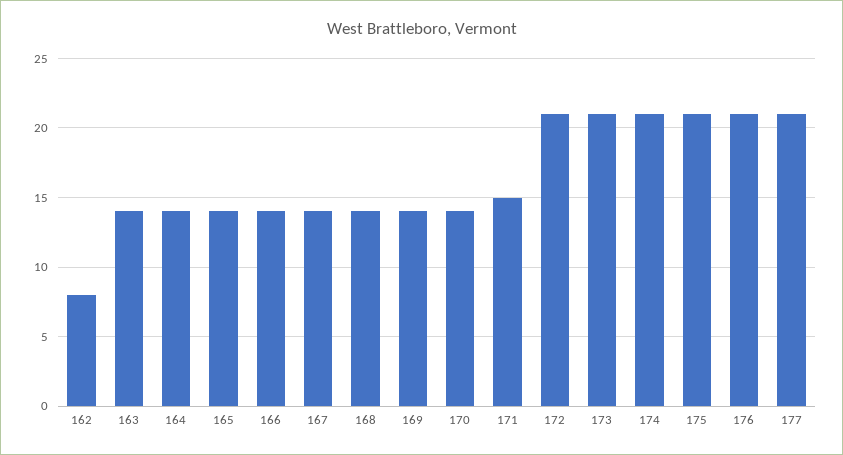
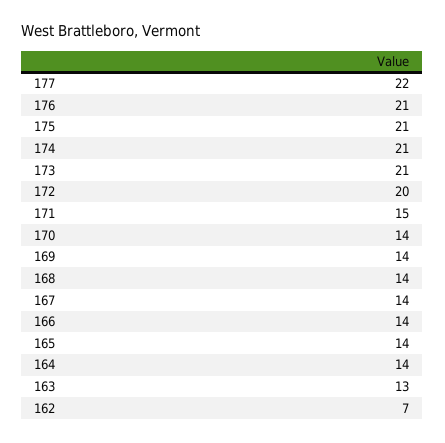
162: 8 -> 7
163: 14 -> 13
172: 21 -> 20
177: 21 -> 22

